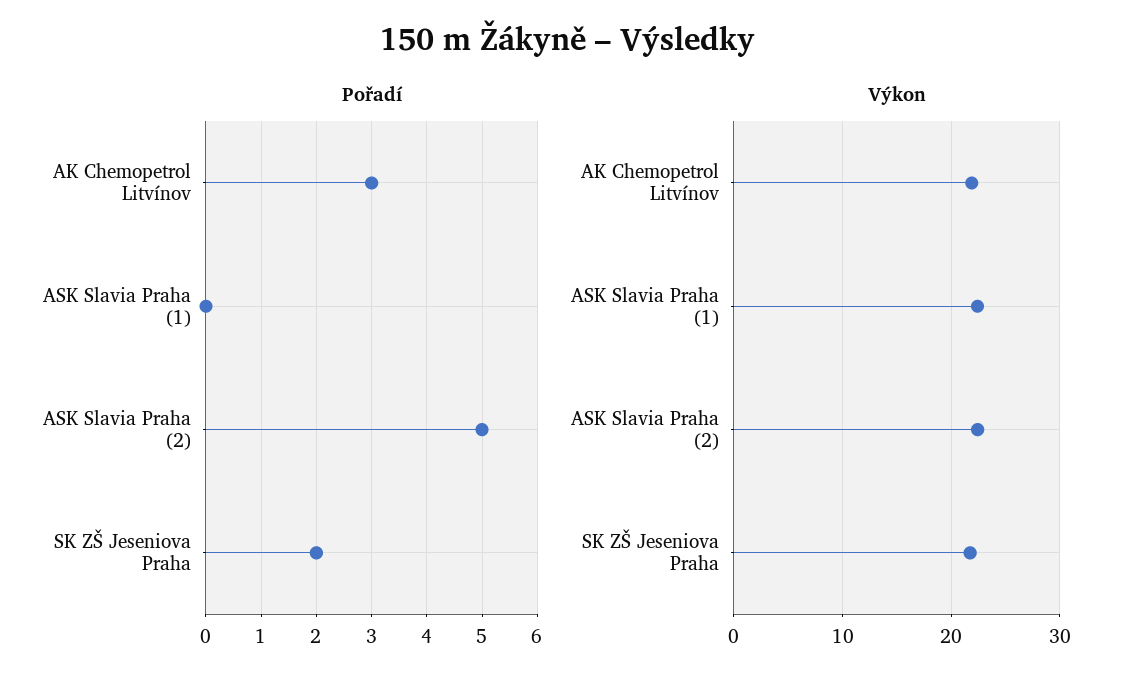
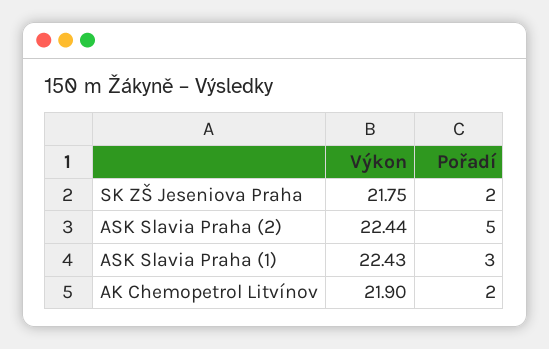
Pořadí, AK Chemopetrol Litvínov: 3 -> 2
Pořadí, ASK Slavia Praha (1): 0 -> 3

